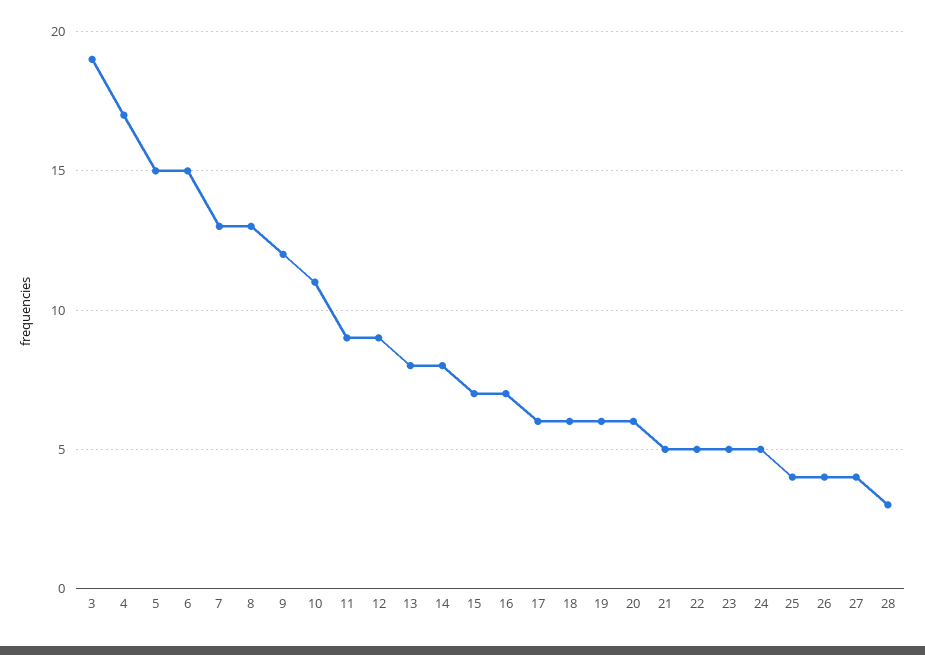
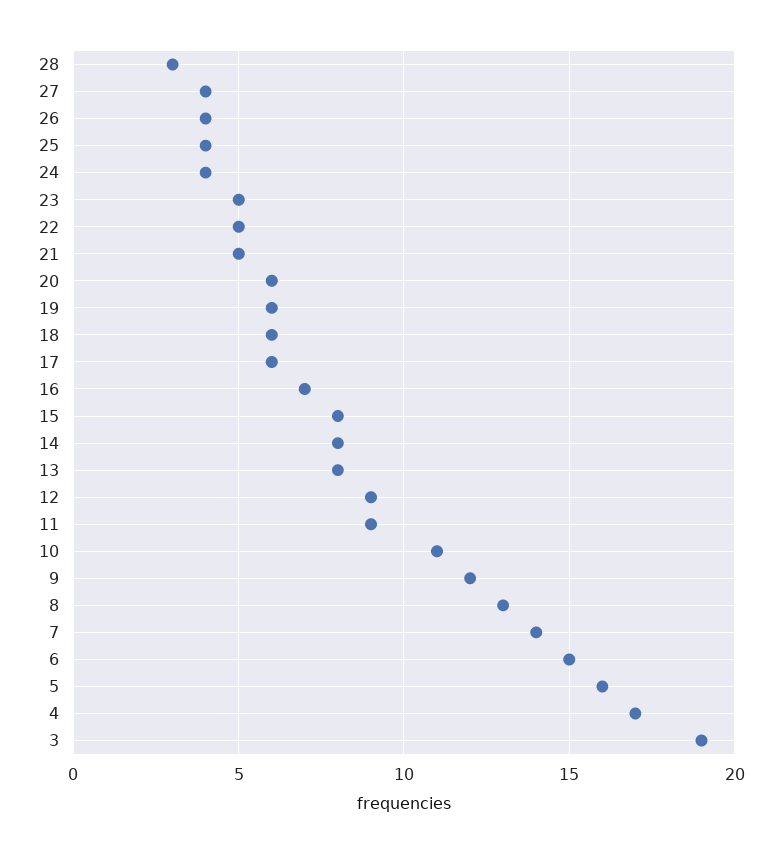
5: 15 -> 16
7: 13 -> 14
15: 7 -> 8
24: 5 -> 4

